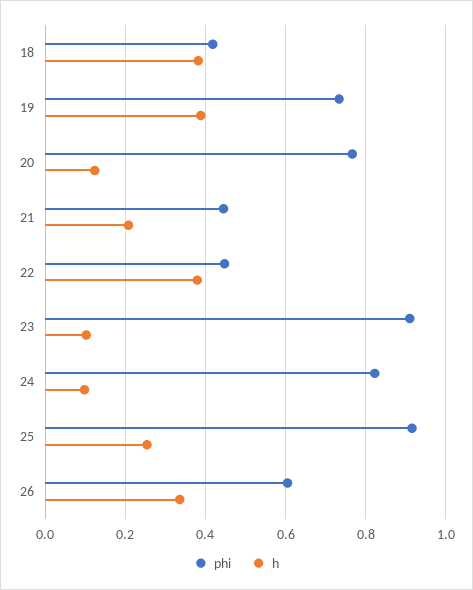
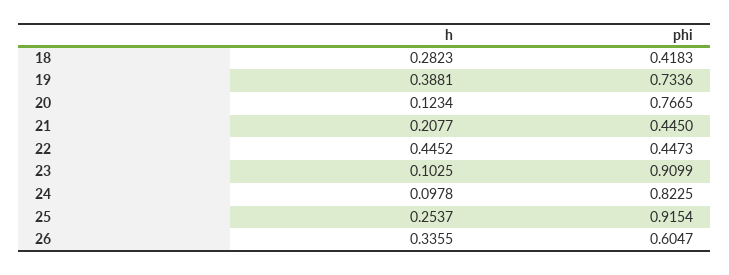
h, 18: 0.38 -> 0.2823
h, 22: 0.38 -> 0.4452

